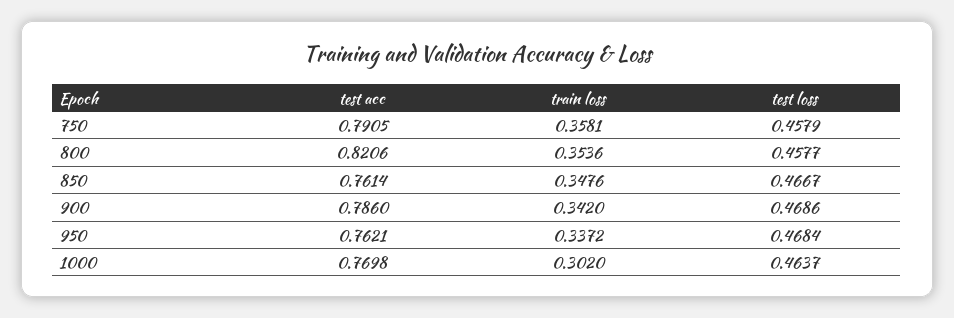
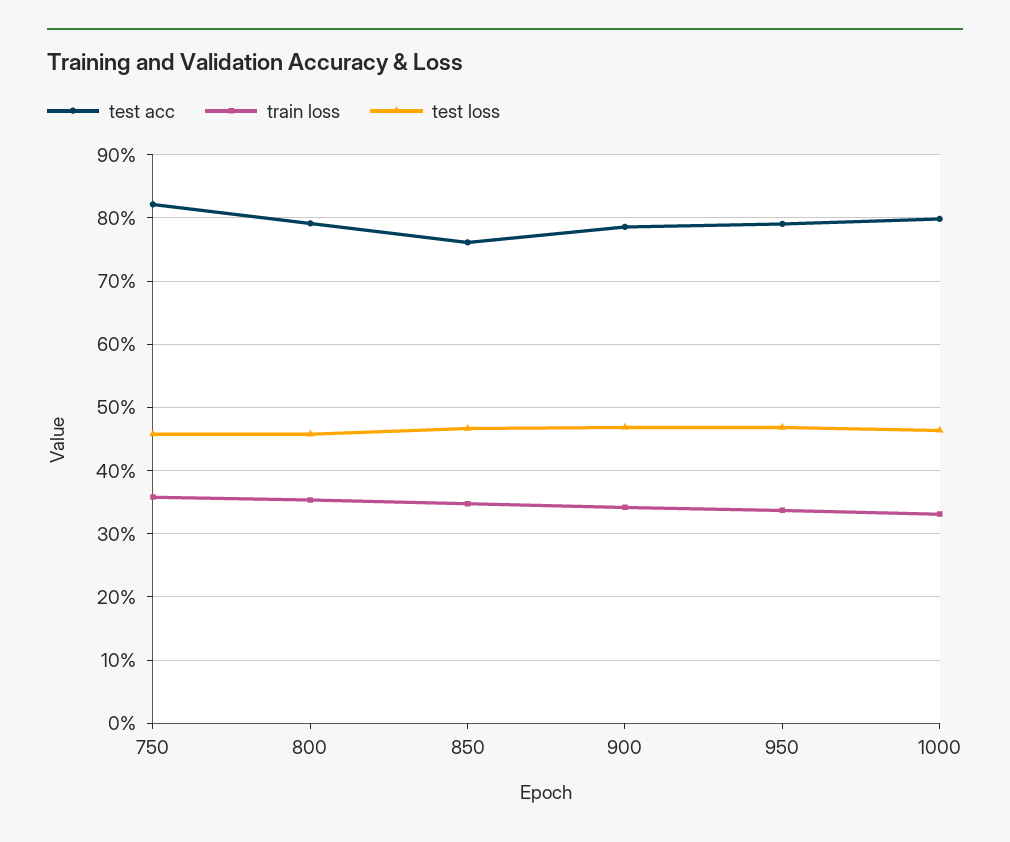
test acc, 750: 0.7905 -> 0.82
test acc, 800: 0.8206 -> 0.79
test acc, 950: 0.7621 -> 0.79
test acc, 1000: 0.7698 -> 0.8
train loss, 1000: 0.302 -> 0.33

